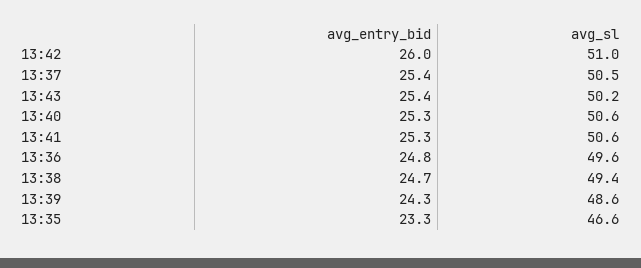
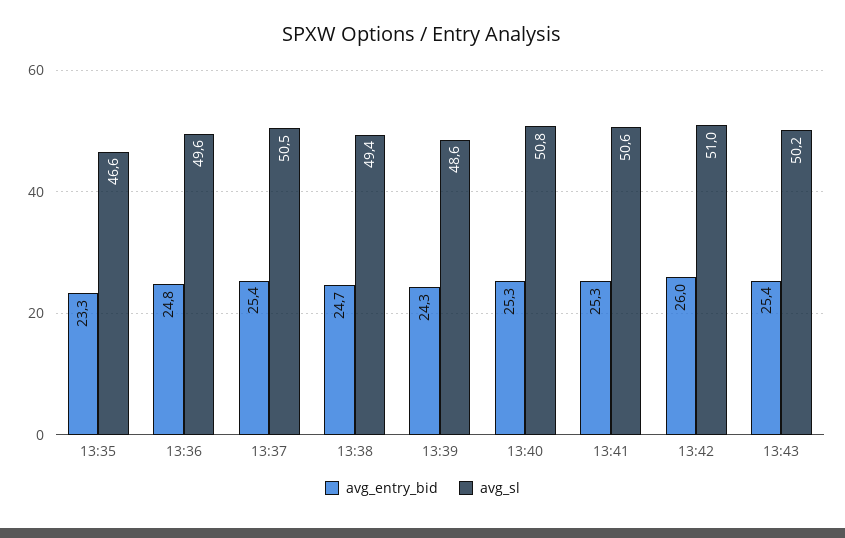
avg_sl, 13:40: 50.6 -> 50.8

